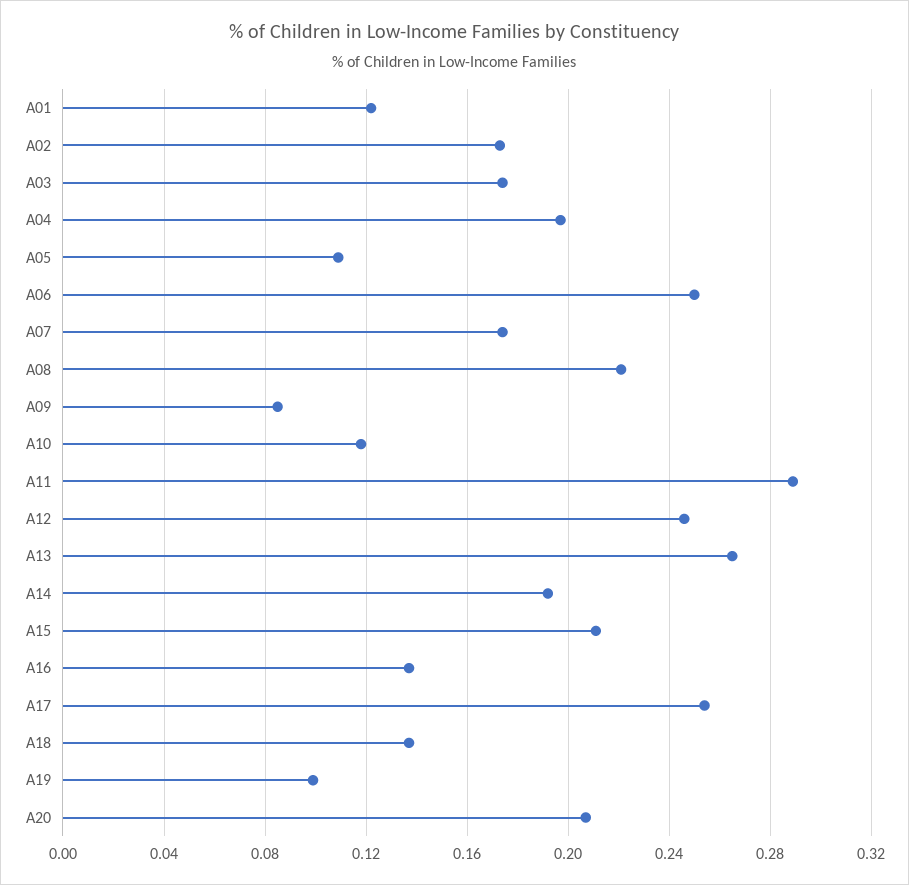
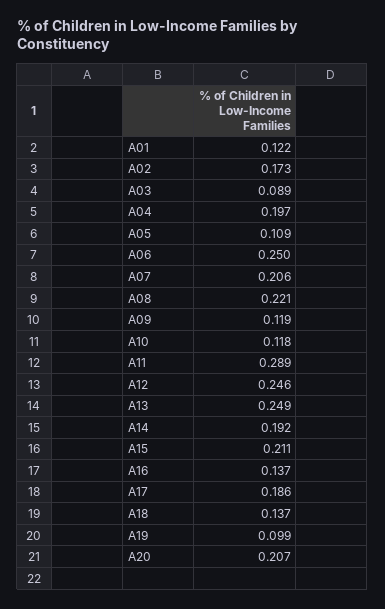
A03: 0.175 -> 0.089
A07: 0.175 -> 0.206
A09: 0.085 -> 0.119
A13: 0.265 -> 0.249
A17: 0.255 -> 0.186

